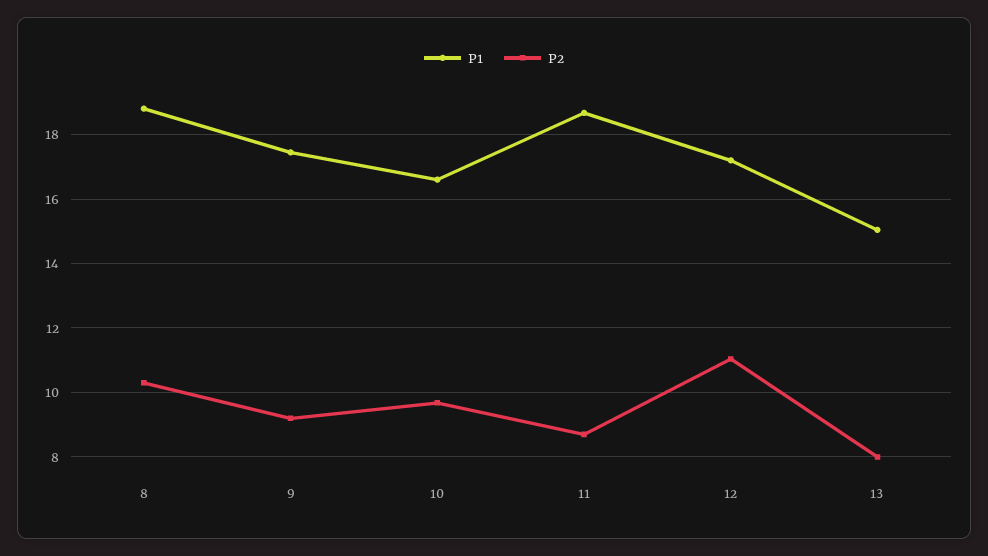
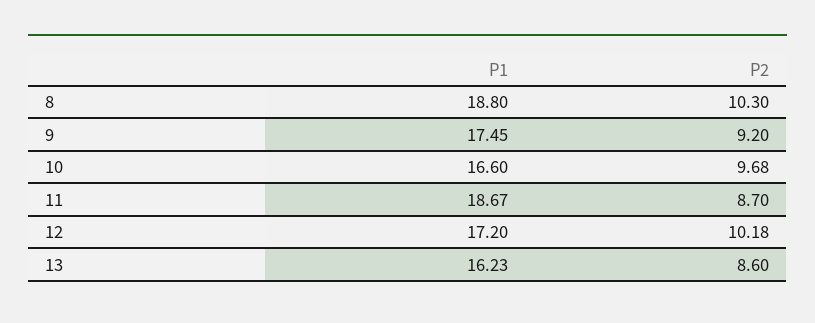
P2, 12: 11 -> 10.18
P1, 13: 15 -> 16.23
P2, 13: 8 -> 8.6

